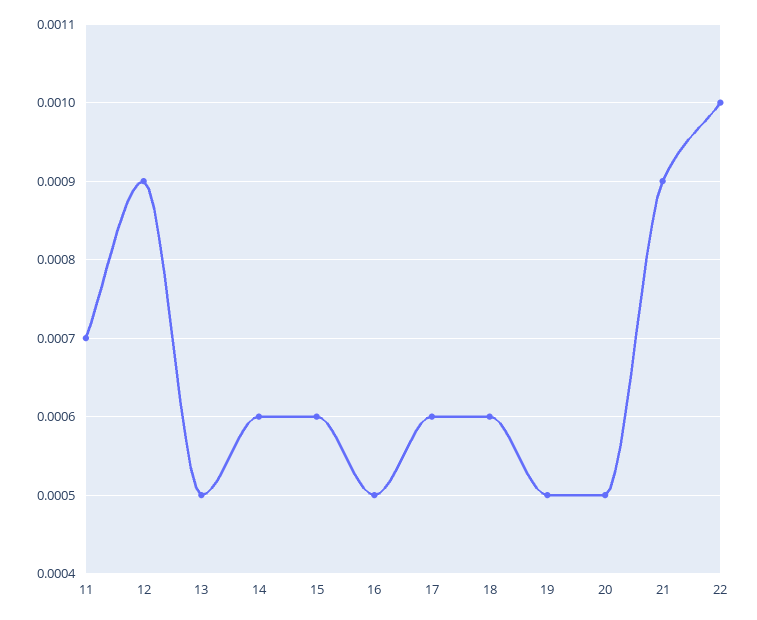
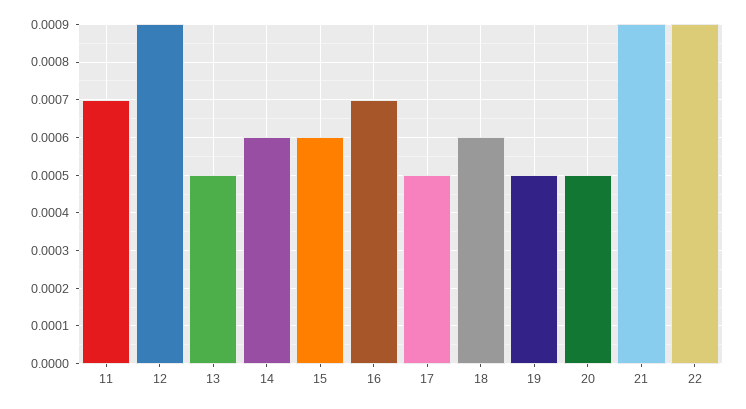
16: 0.0005 -> 0.0007
17: 0.0006 -> 0.0005
22: 0.001 -> 0.0009

